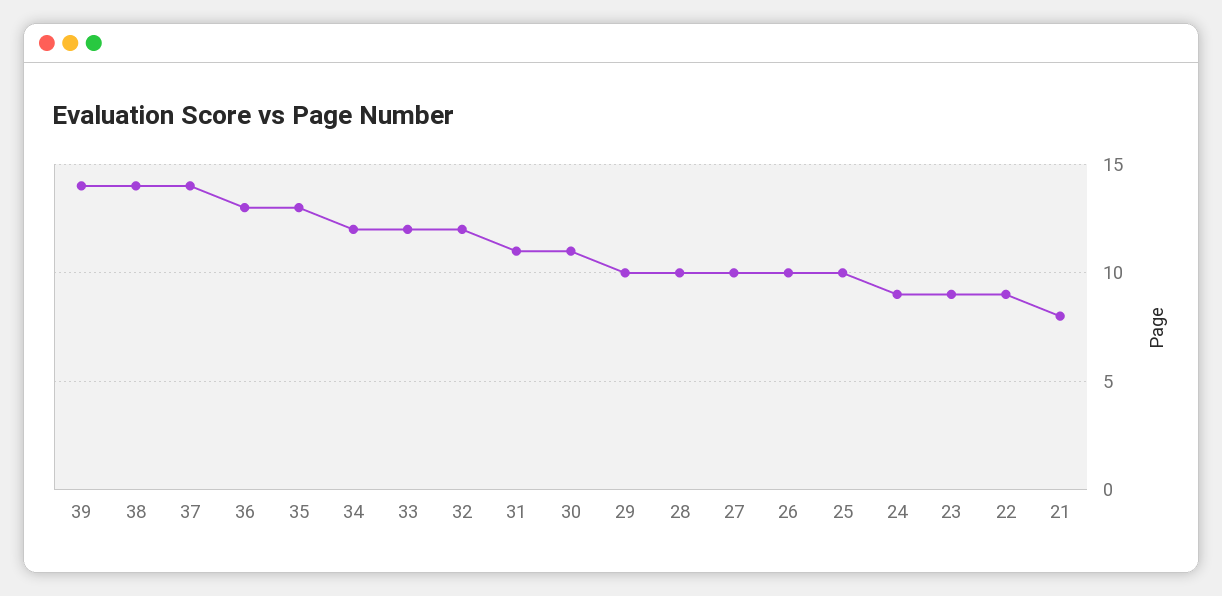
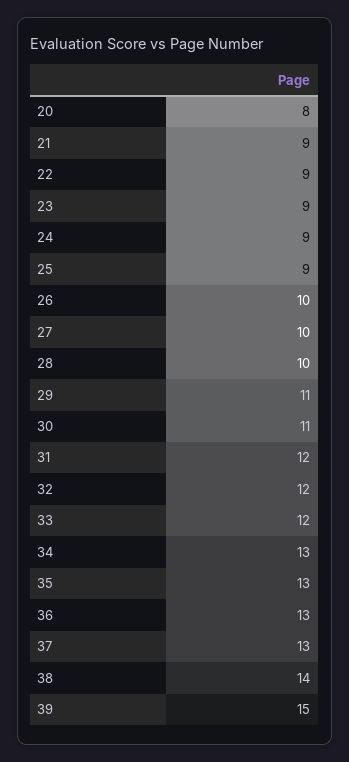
39: 14 -> 15
37: 14 -> 13
34: 12 -> 13
31: 11 -> 12
29: 10 -> 11
25: 10 -> 9
21: 8 -> 9
20: none -> 8

